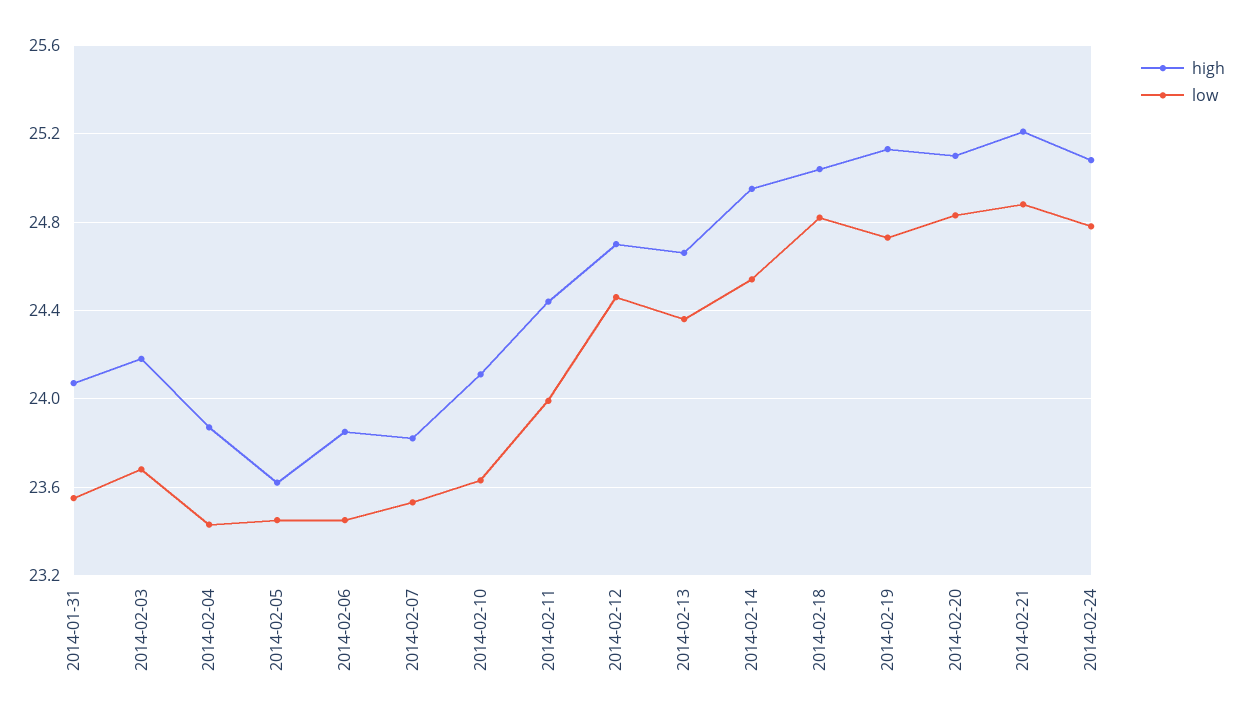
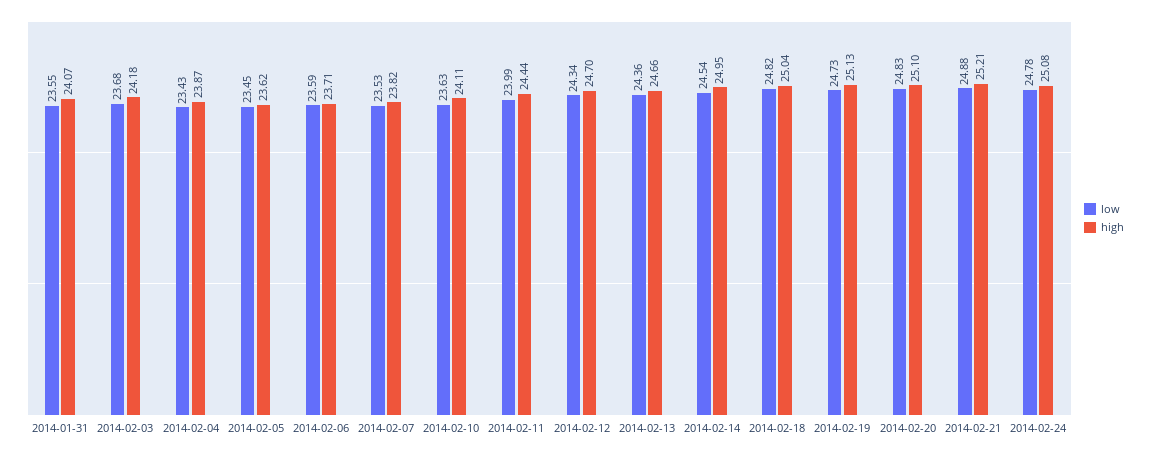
high, 2014-02-06: 23.85 -> 23.71
low, 2014-02-06: 23.45 -> 23.59
low, 2014-02-12: 24.45 -> 24.34

